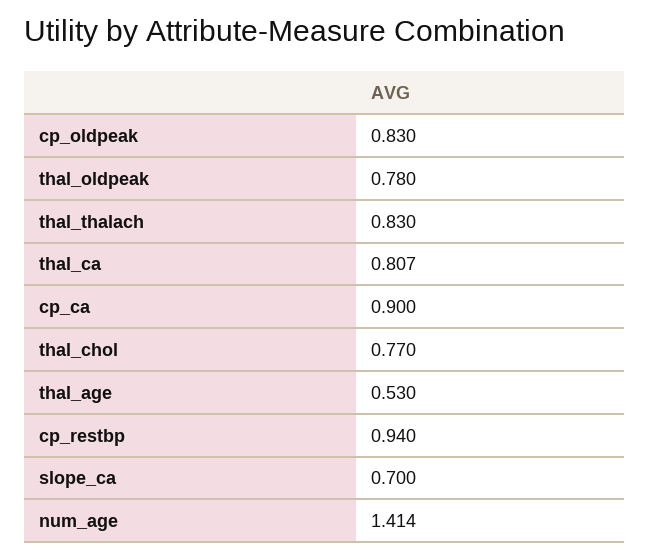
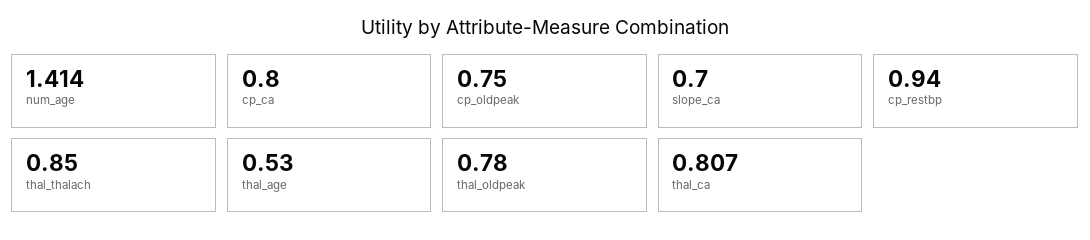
cp_oldpeak: 0.83 -> 0.75
thal_thalach: 0.83 -> 0.85
cp_ca: 0.9 -> 0.8
thal_chol: 0.77 -> none

